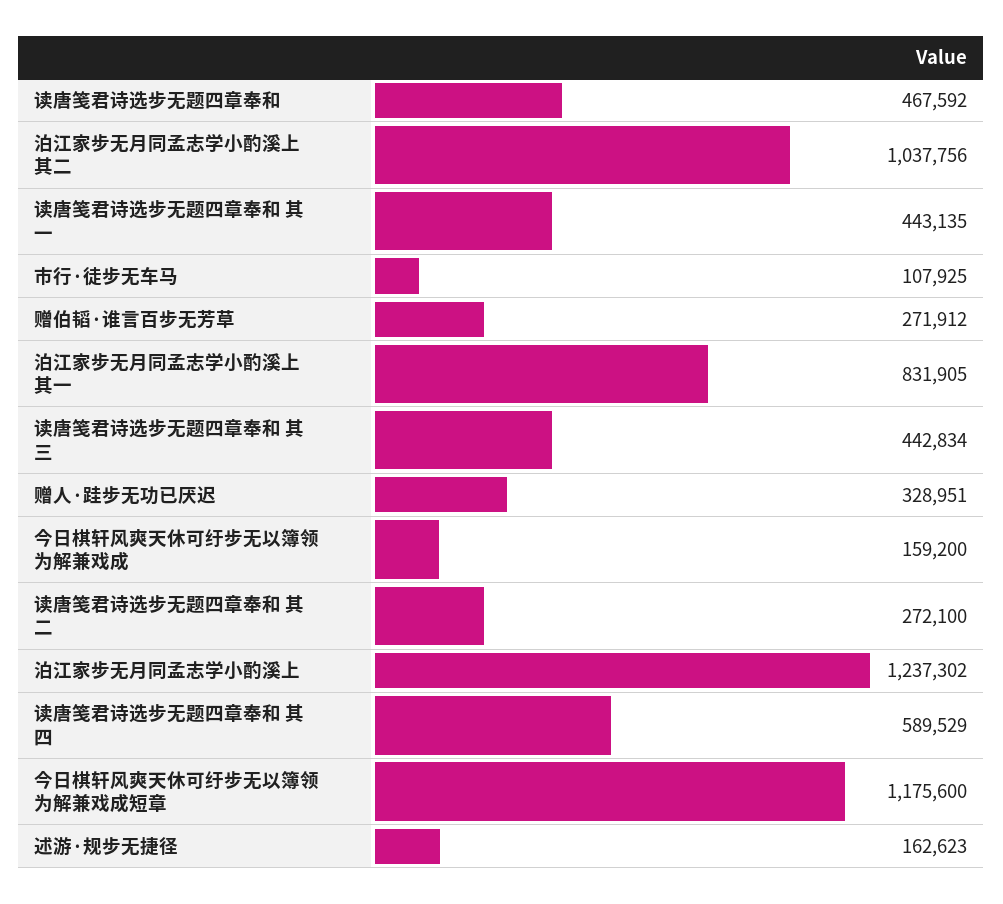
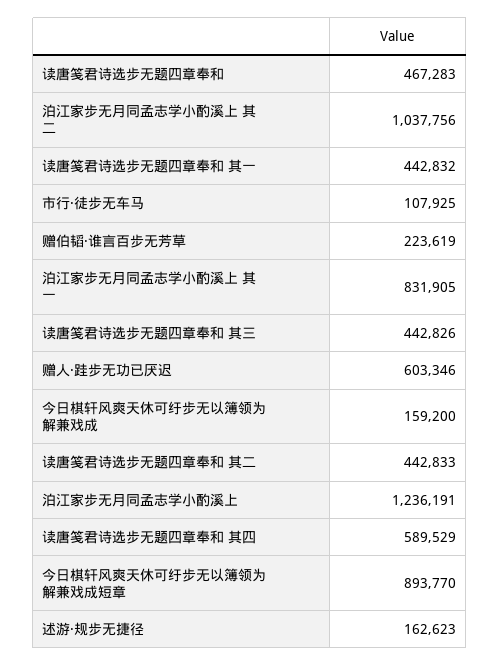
读唐笺君诗选步无题四章奉和: 467592 -> 467283
读唐笺君诗选步无题四章奉和 其一: 443135 -> 442832
赠伯韬·谁言百步无芳草: 271912 -> 223619
读唐笺君诗选步无题四章奉和 其三: 442834 -> 442826
赠人·跬步无功已厌迟: 328951 -> 603346
读唐笺君诗选步无题四章奉和 其二: 272100 -> 442833
泊江家步无月同孟志学小酌溪上: 1237302 -> 1236191
今日棋轩风爽天休可纡步无以簿领为解兼戏成短章: 1175600 -> 893770

